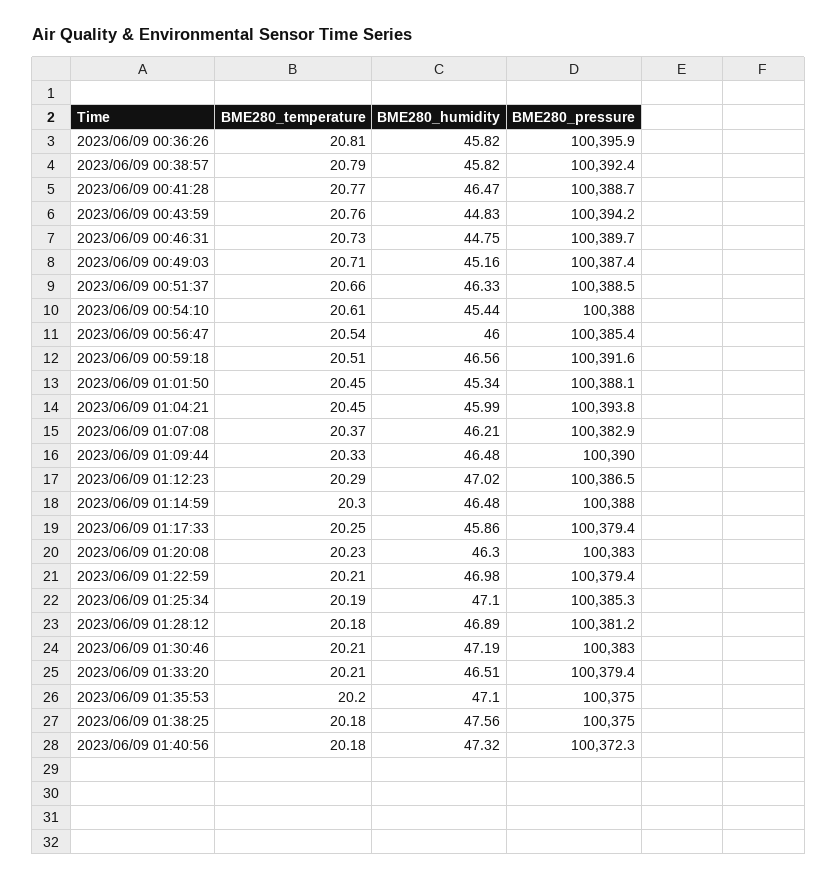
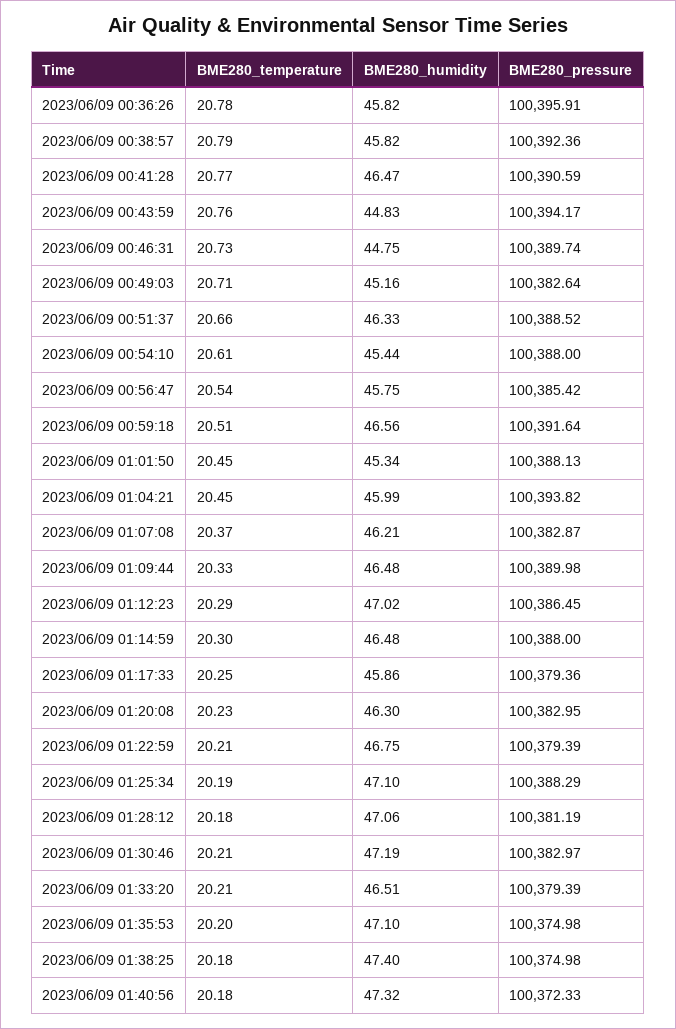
BME280_temperature, 2023/06/09 00:36:26: 20.81 -> 20.78
BME280_pressure, 2023/06/09 00:41:28: 100388.7 -> 100390.59
BME280_pressure, 2023/06/09 00:49:03: 100387.4 -> 100382.64
BME280_humidity, 2023/06/09 00:56:47: 46 -> 45.75
BME280_humidity, 2023/06/09 01:22:59: 46.98 -> 46.75
BME280_pressure, 2023/06/09 01:25:34: 100385.3 -> 100388.29
BME280_humidity, 2023/06/09 01:28:12: 46.89 -> 47.06
BME280_humidity, 2023/06/09 01:38:25: 47.56 -> 47.4

